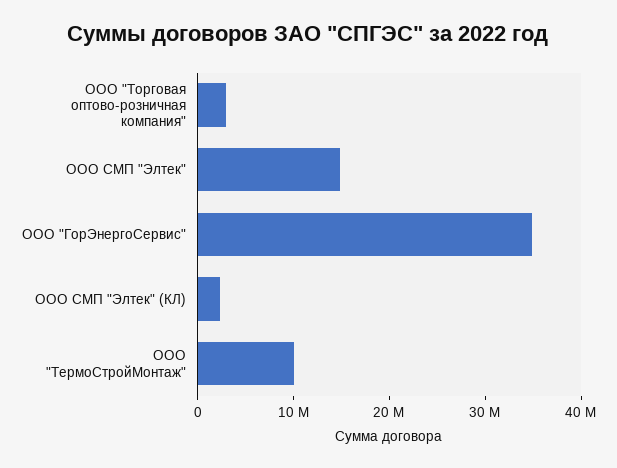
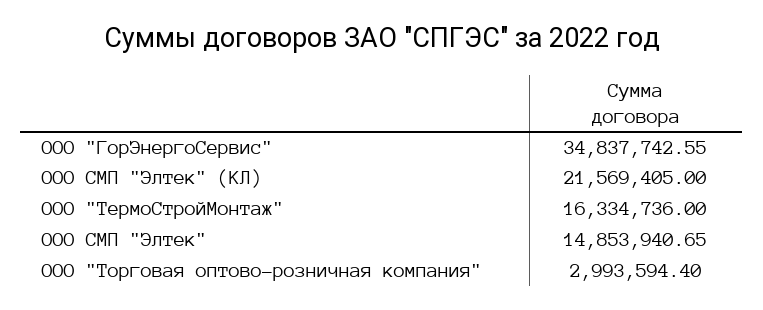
ООО СМП "Элтек" (КЛ): 2000000 -> 21569405
ООО "ТермоСтройМонтаж": 10000000 -> 16334736

